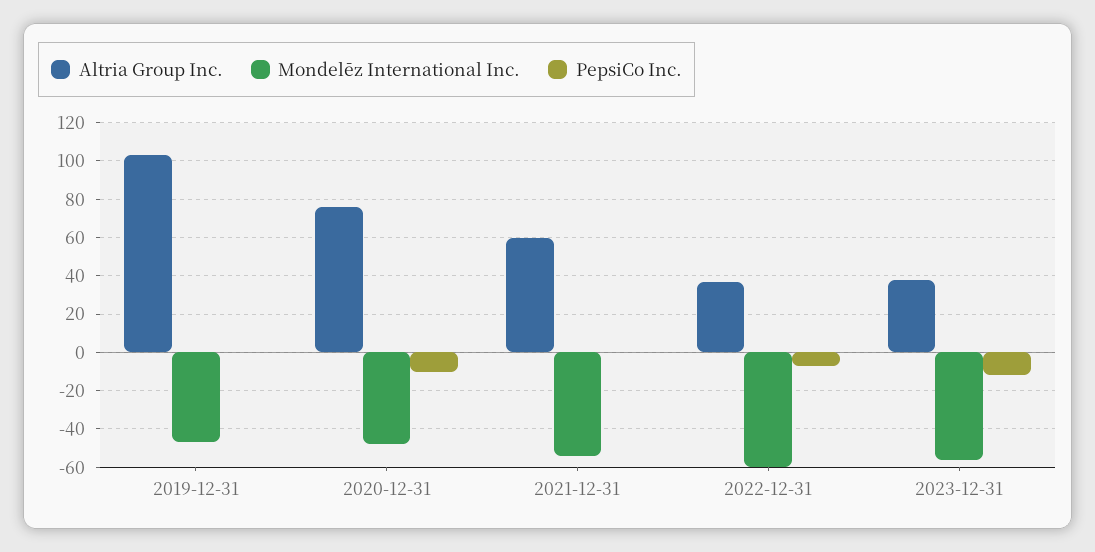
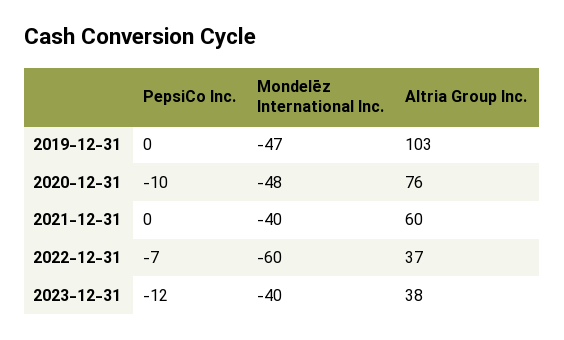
Mondelēz International Inc., 2021-12-31: -55 -> -40
Mondelēz International Inc., 2023-12-31: -55 -> -40

